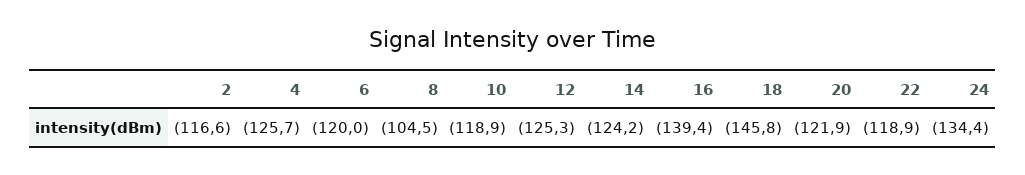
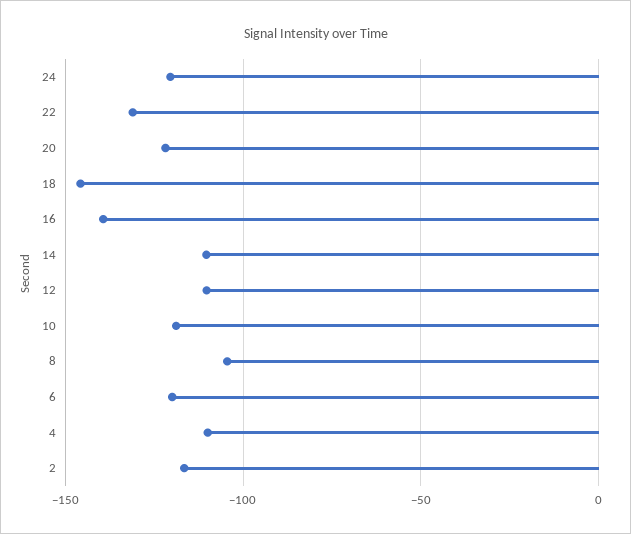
4: -125.7 -> -110
12: -125.3 -> -110
14: -124.2 -> -110
22: -118.9 -> -130
24: -134.4 -> -120

